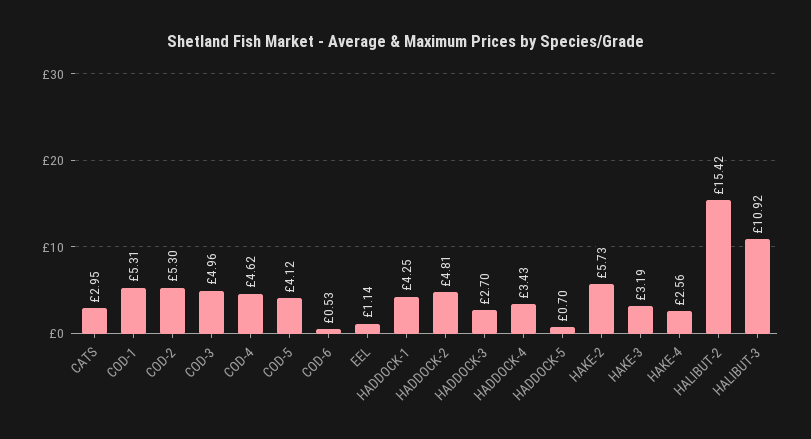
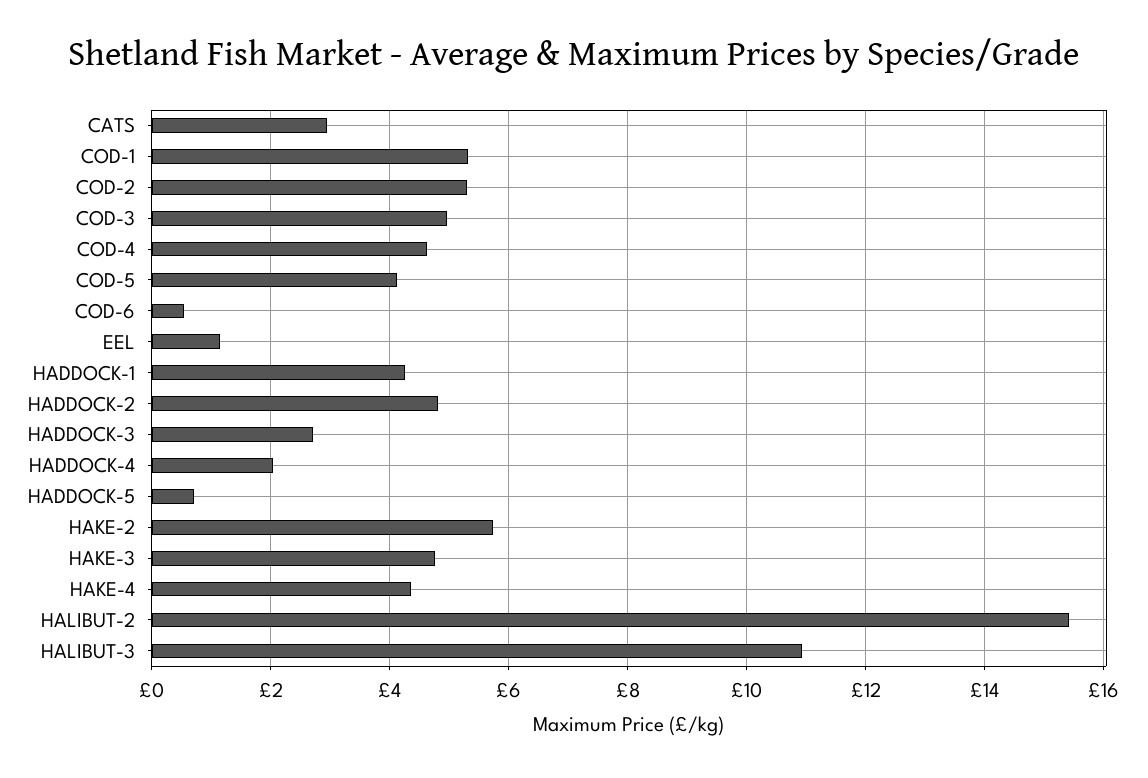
HADDOCK-4: 3.43 -> 2
HAKE-3: 3.19 -> 4.8
HAKE-4: 2.56 -> 4.4

